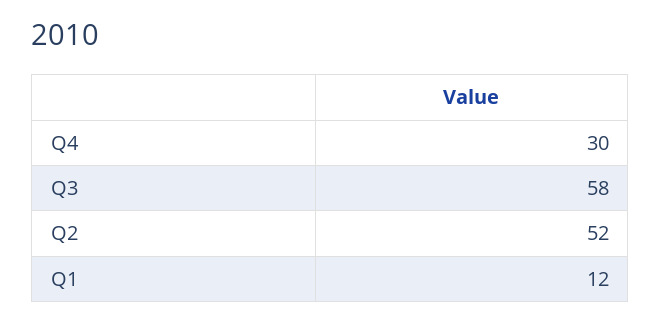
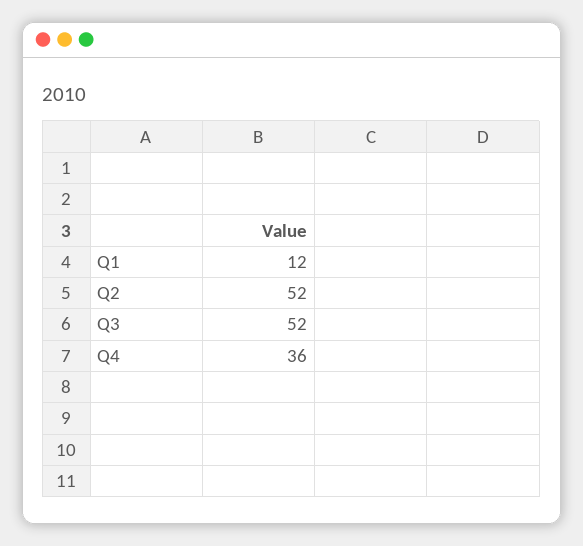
Q4: 30 -> 36
Q3: 58 -> 52

